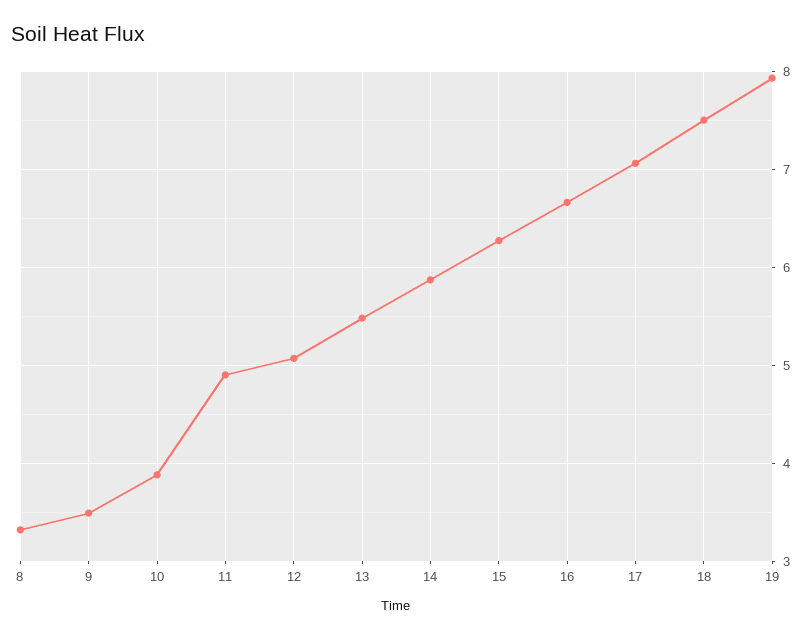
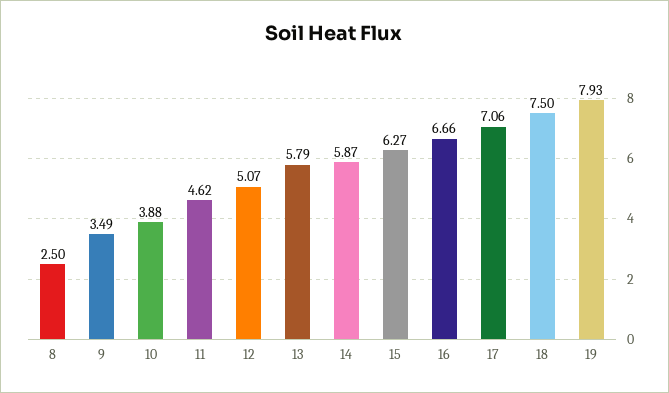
8: 3.3 -> 2.5
11: 4.9 -> 4.62
13: 5.5 -> 5.79

